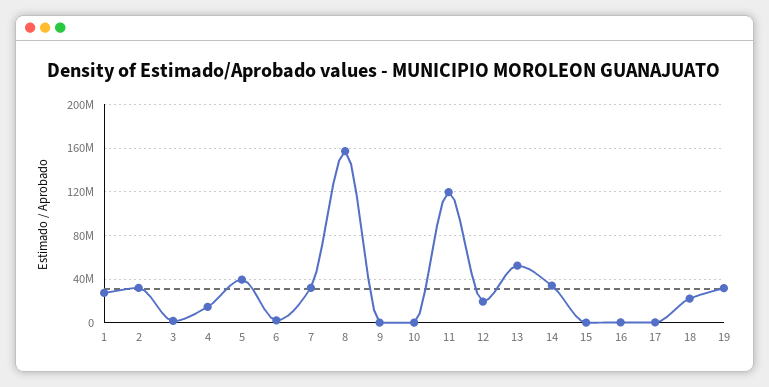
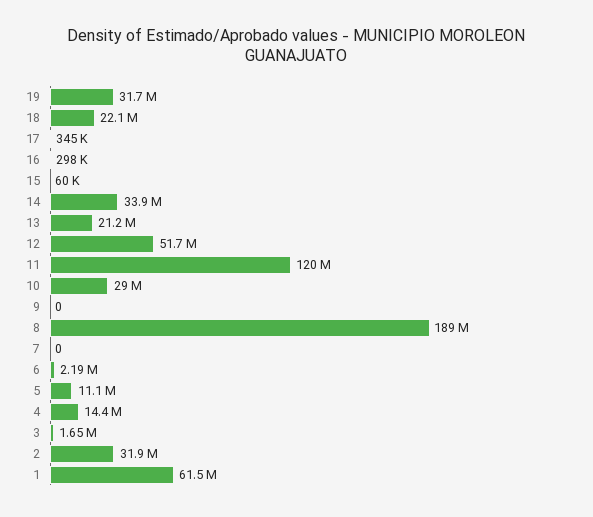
1: 30000000 -> 61500000
5: 40000000 -> 11100000
7: 30000000 -> 0
8: 160000000 -> 189000000
10: 0 -> 29000000
12: 20000000 -> 51700000
13: 50000000 -> 21200000

